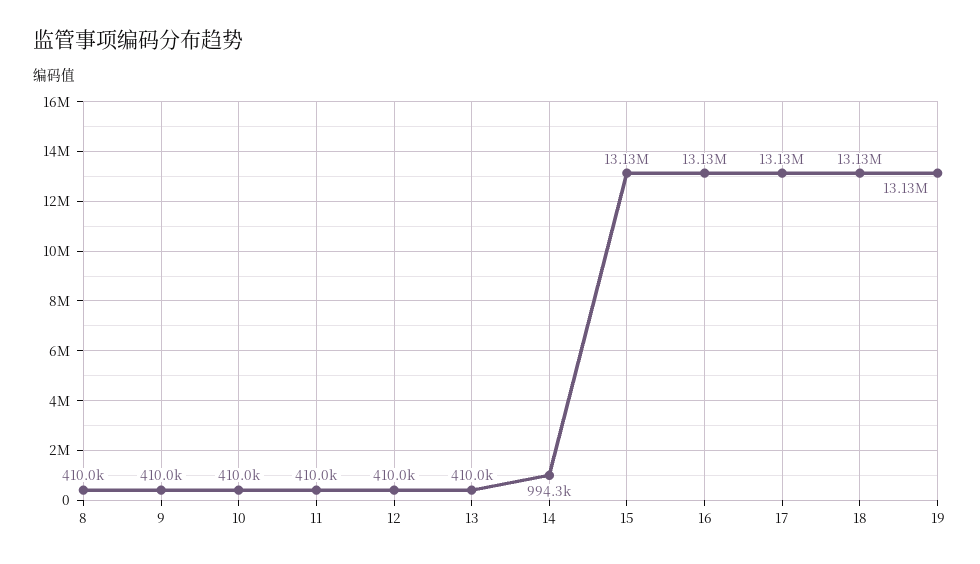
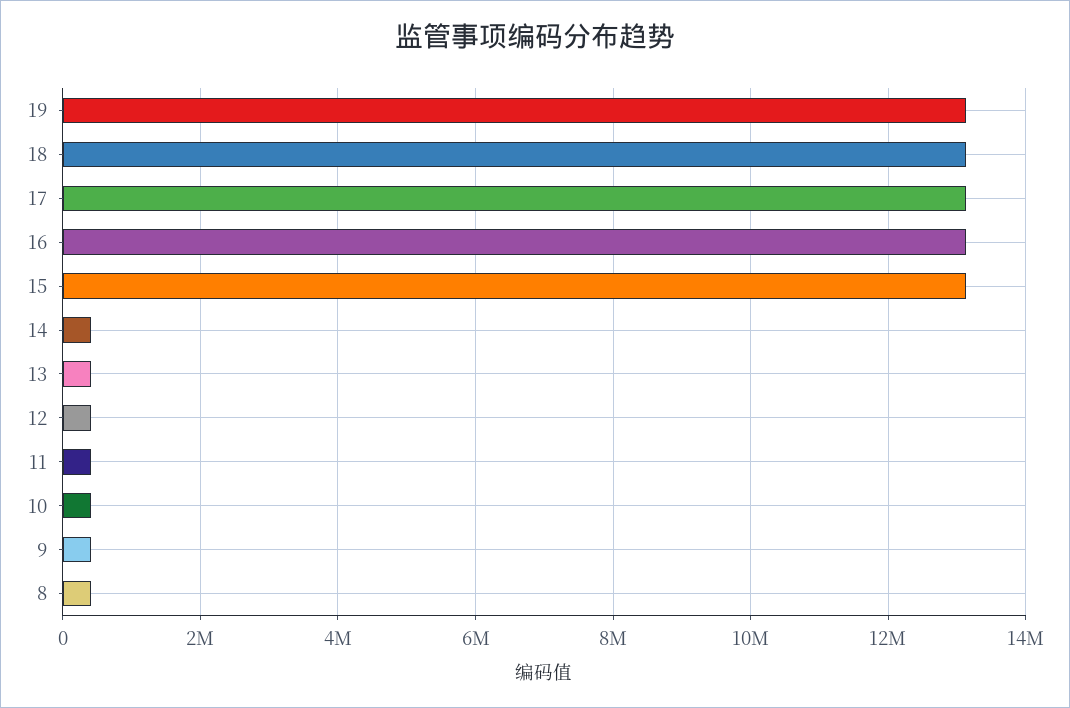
14: 994300 -> 400000

